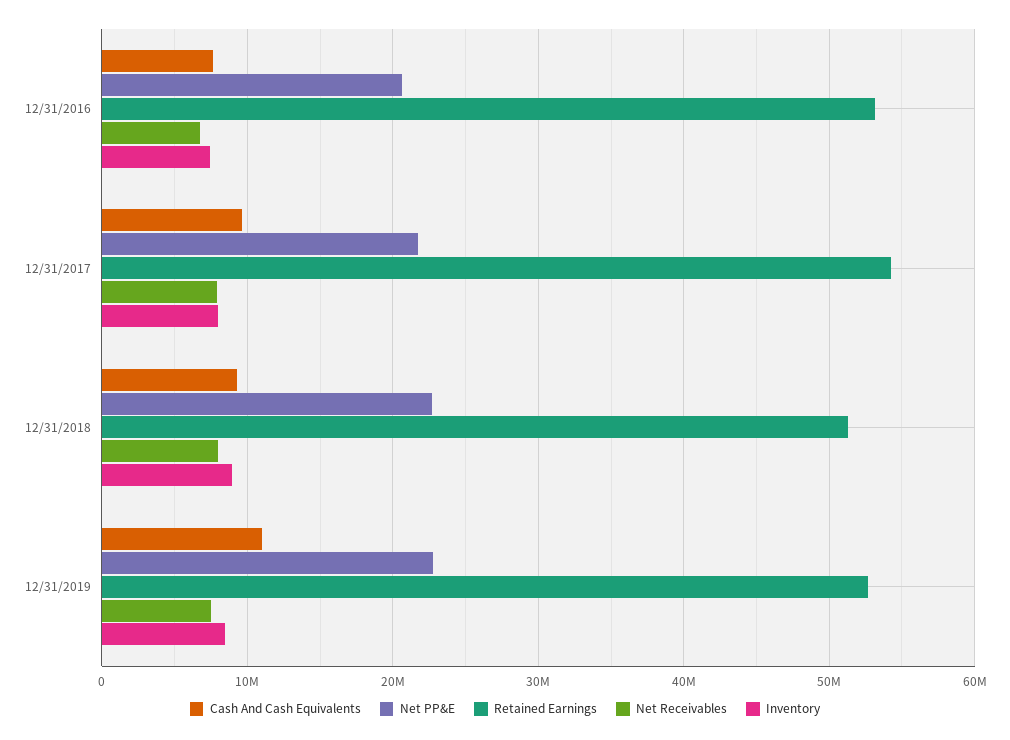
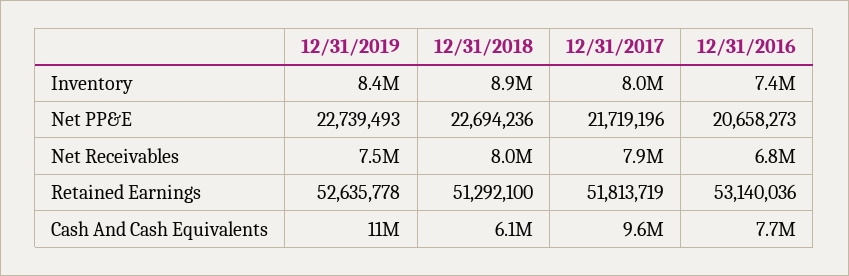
Retained Earnings, 12/31/2017: 54000000 -> 51813719
Cash And Cash Equivalents, 12/31/2018: 9000000 -> 6100000

